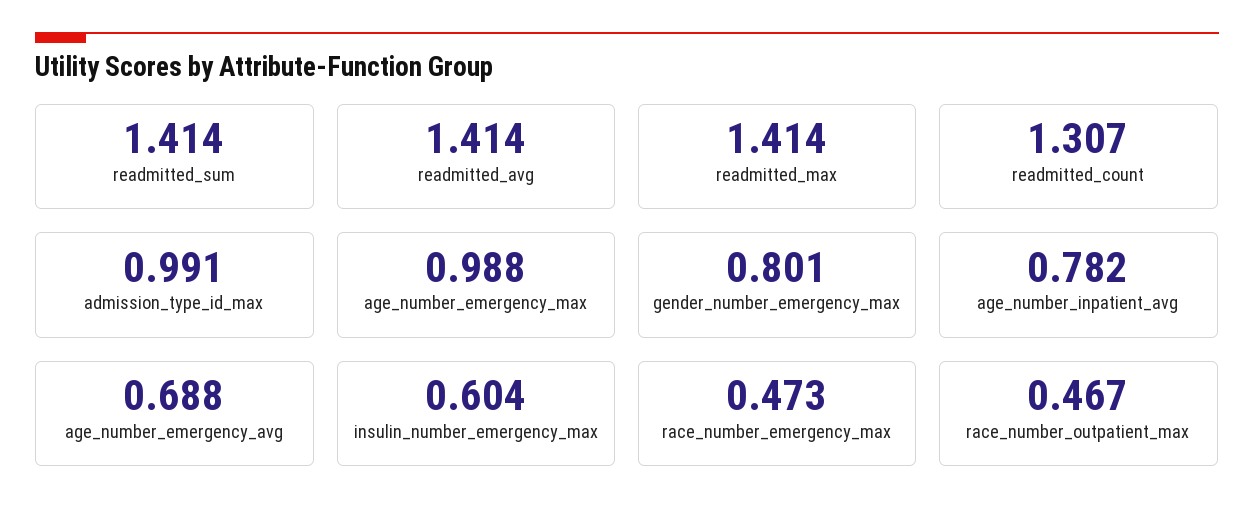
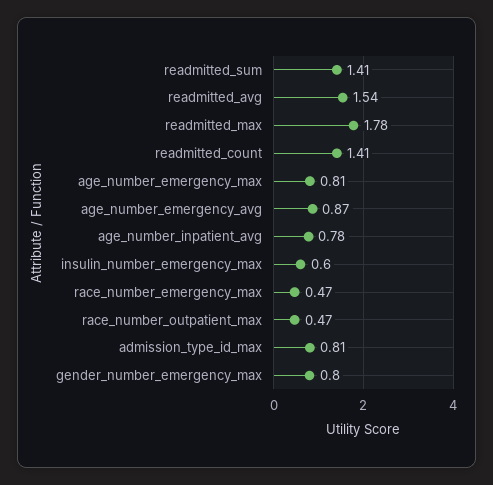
readmitted_avg: 1.414 -> 1.54
readmitted_max: 1.414 -> 1.78
readmitted_count: 1.307 -> 1.41
admission_type_id_max: 0.991 -> 0.81
age_number_emergency_max: 0.988 -> 0.81
age_number_emergency_avg: 0.688 -> 0.87

